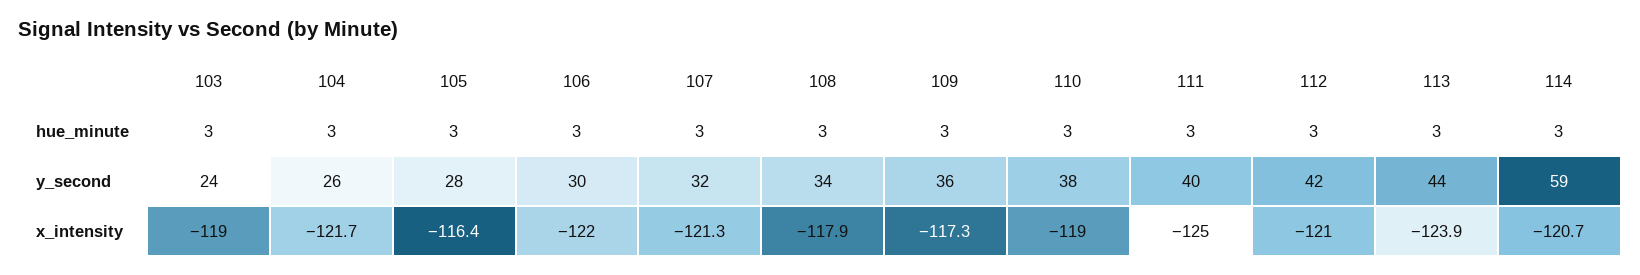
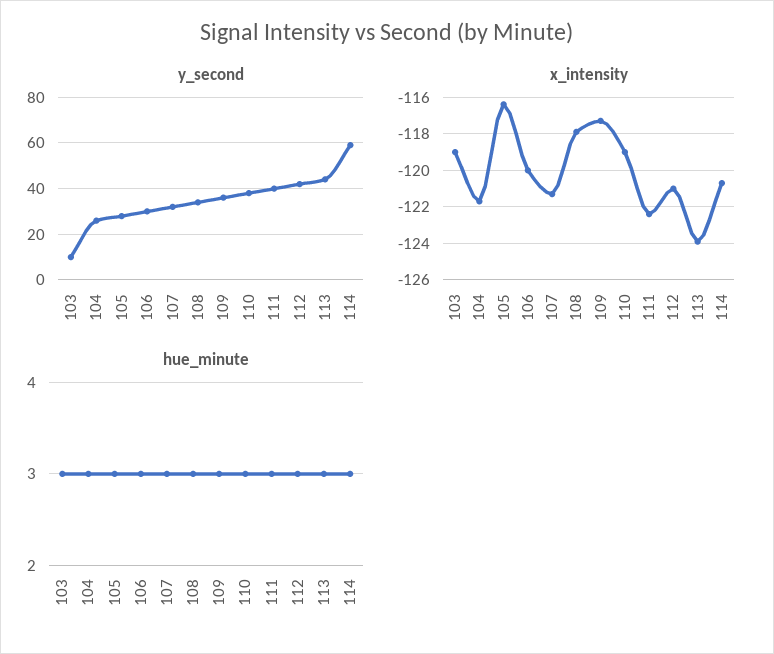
y_second, 103: 24 -> 10
x_intensity, 106: -122 -> -120
x_intensity, 111: -125 -> -122.5

